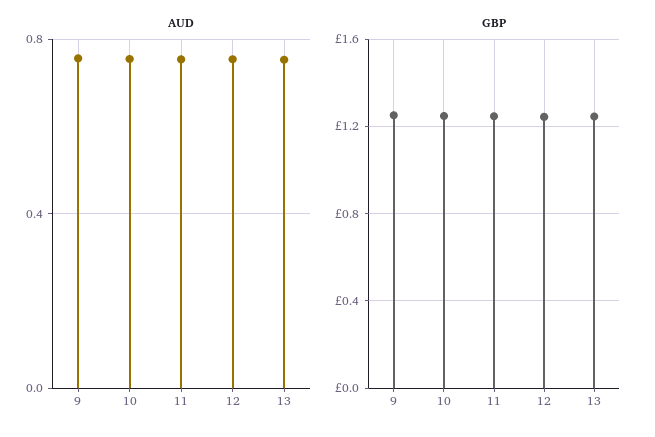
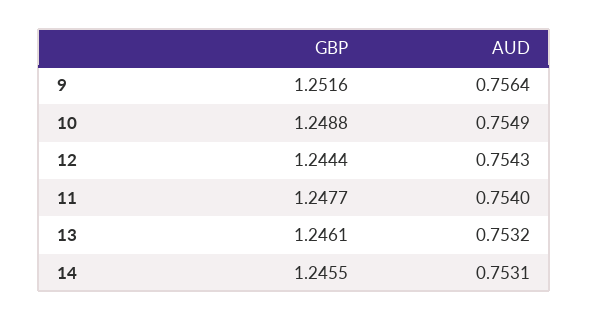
GBP, 14: none -> 1.2455
AUD, 14: none -> 0.7531

